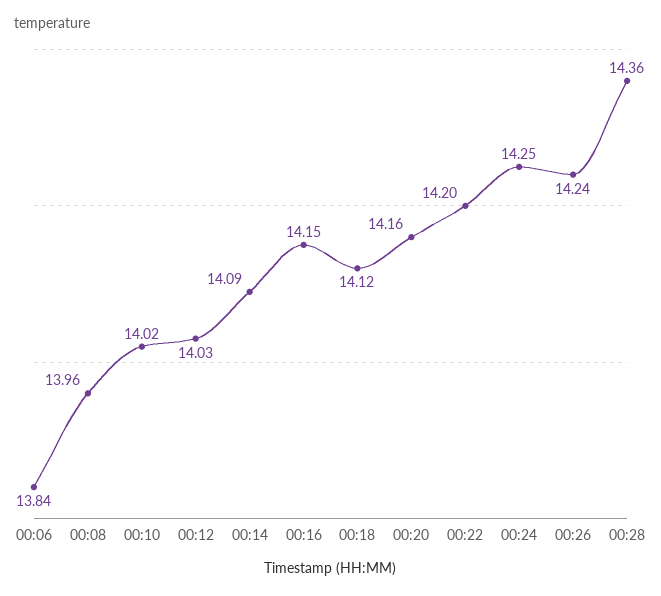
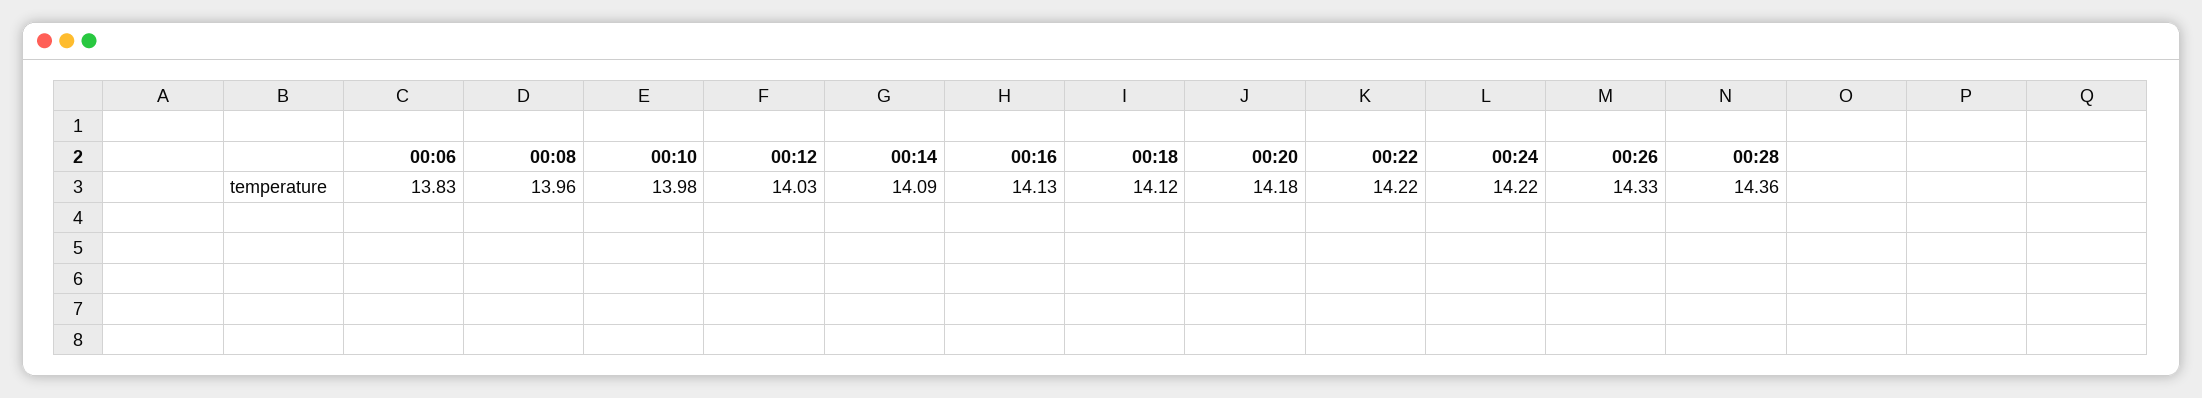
00:06: 13.84 -> 13.83
00:10: 14.02 -> 13.98
00:16: 14.15 -> 14.13
00:20: 14.16 -> 14.18
00:22: 14.2 -> 14.22
00:24: 14.25 -> 14.22
00:26: 14.24 -> 14.33

